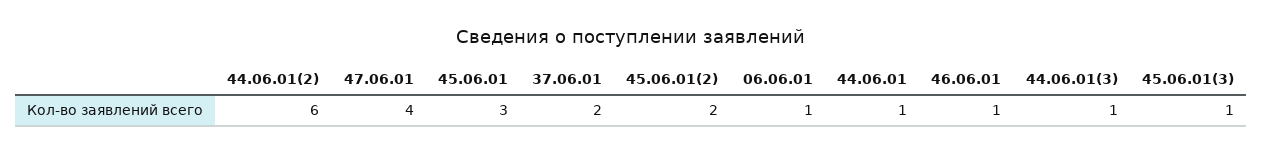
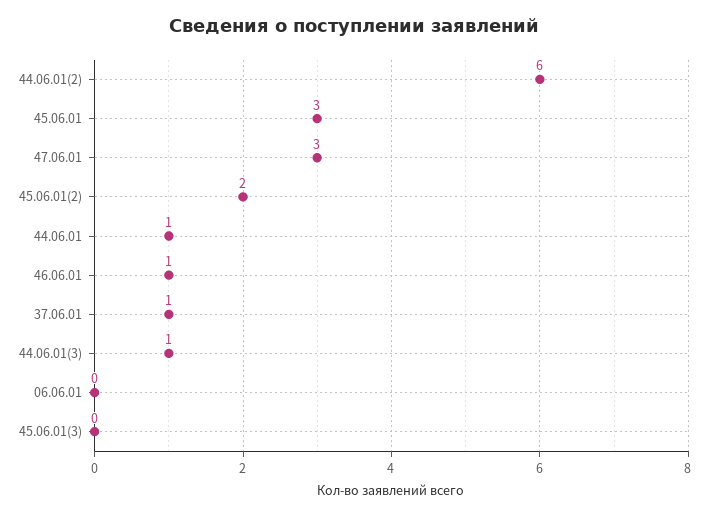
47.06.01: 4 -> 3
37.06.01: 2 -> 1
06.06.01: 1 -> 0
45.06.01(3): 1 -> 0

